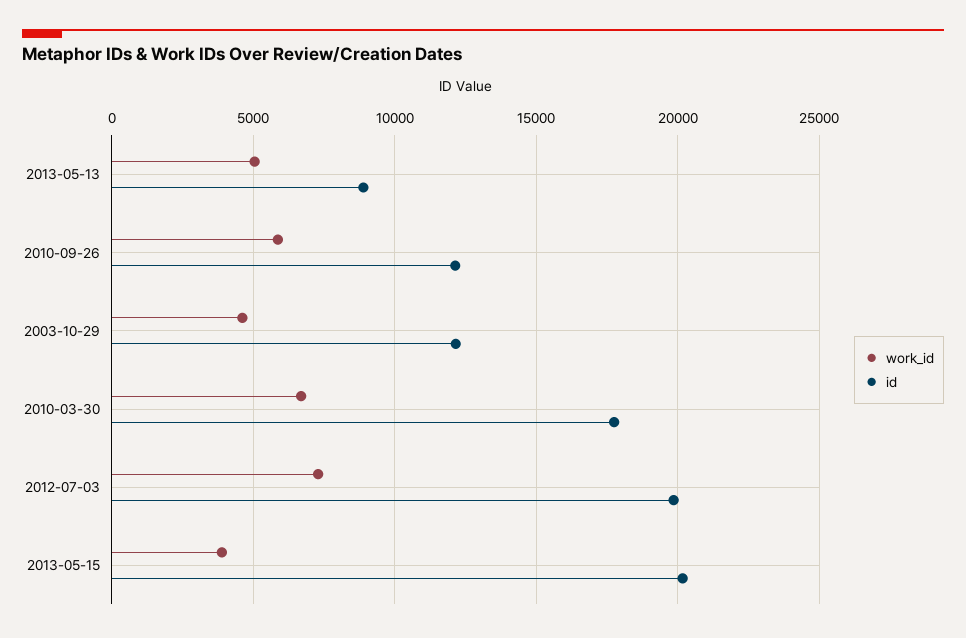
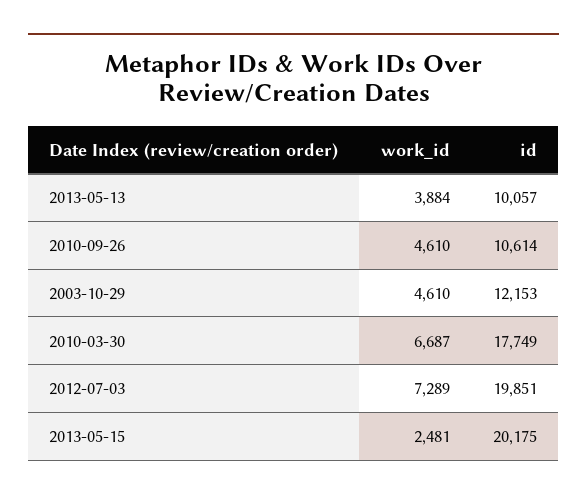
work_id, 2013-05-13: 5000 -> 3884
id, 2013-05-13: 9000 -> 10057
work_id, 2010-09-26: 6000 -> 4610
id, 2010-09-26: 12000 -> 10614
work_id, 2013-05-15: 4000 -> 2481

